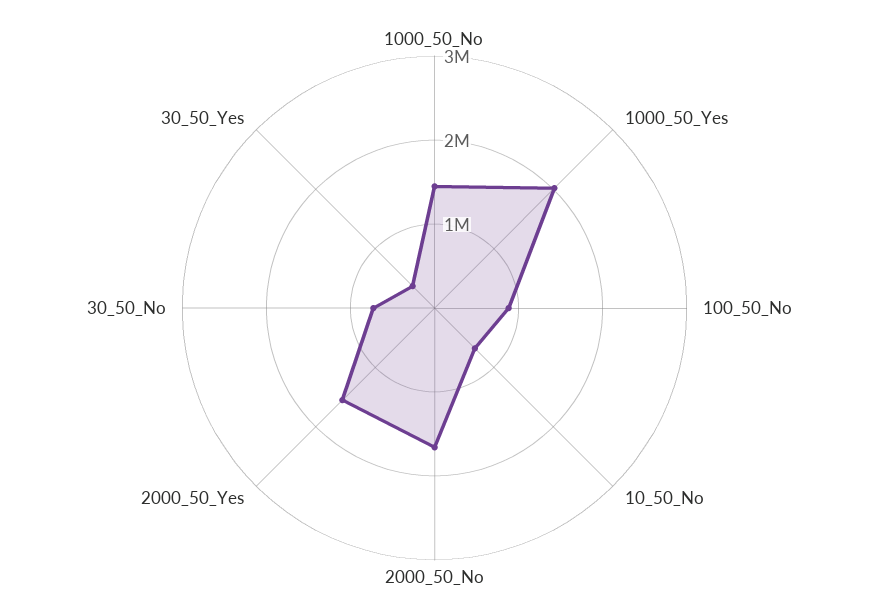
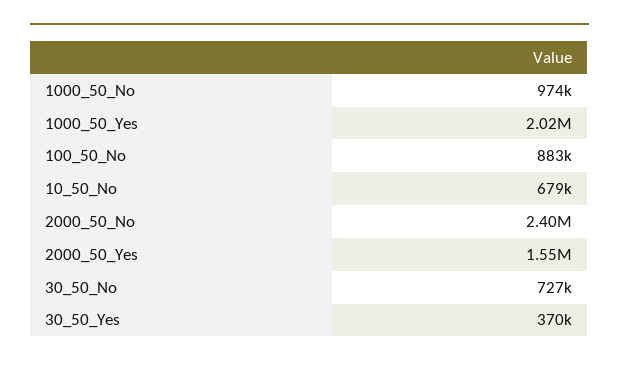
1000_50_No: 1400000 -> 974000
2000_50_No: 1600000 -> 2400000

